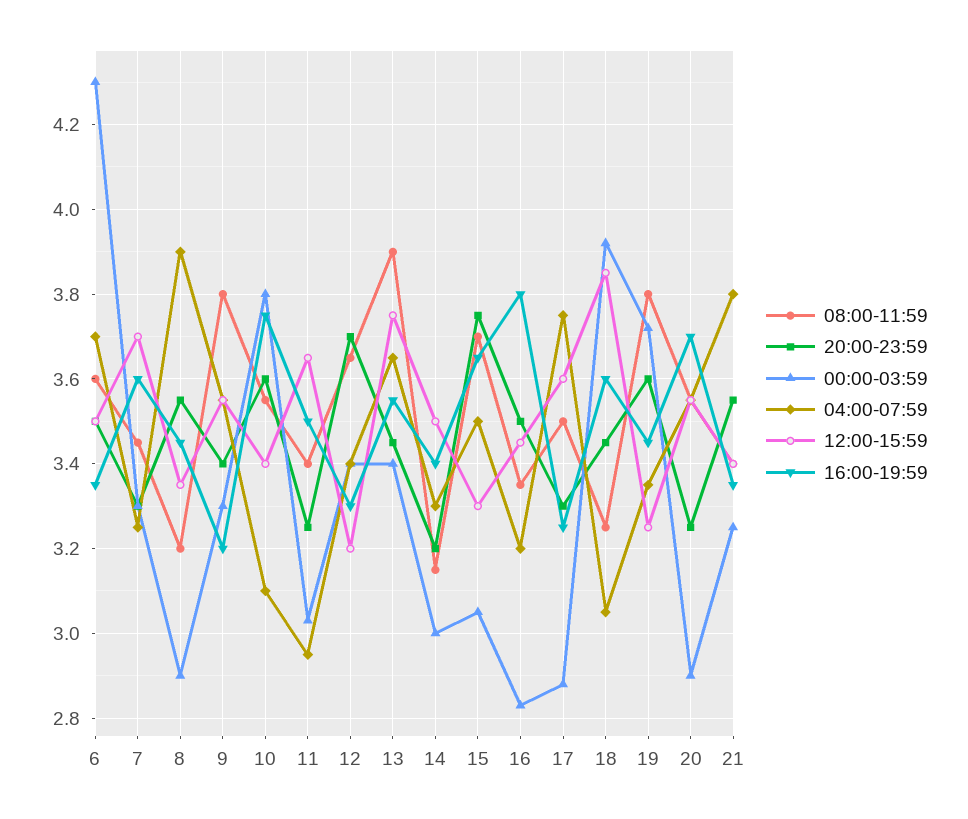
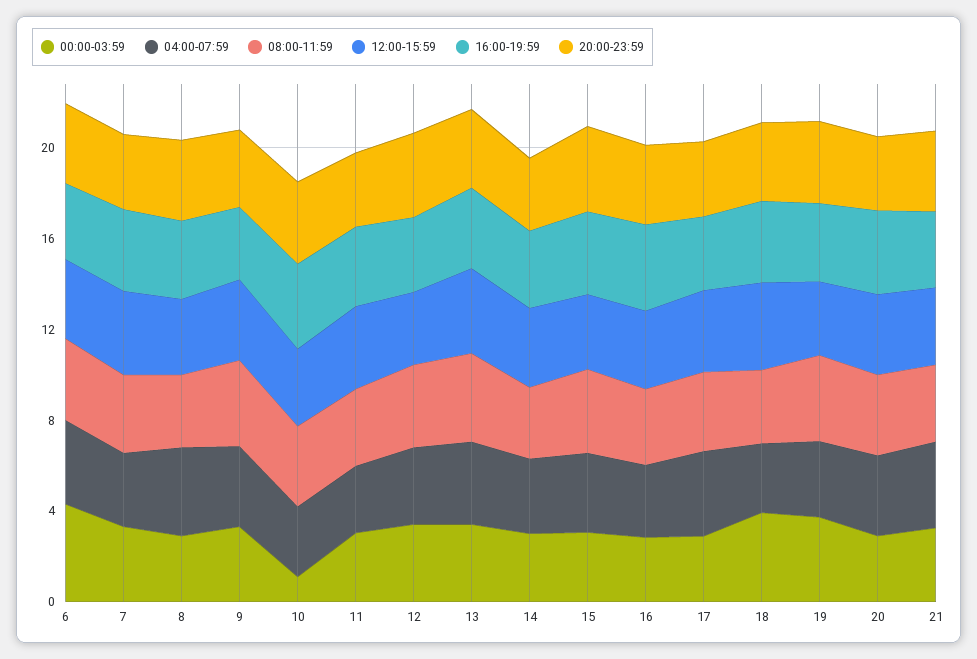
00:00-03:59, 10: 3.8 -> 1

